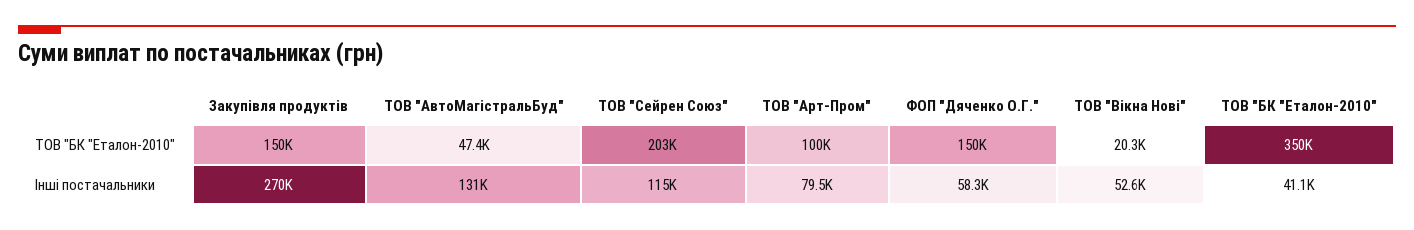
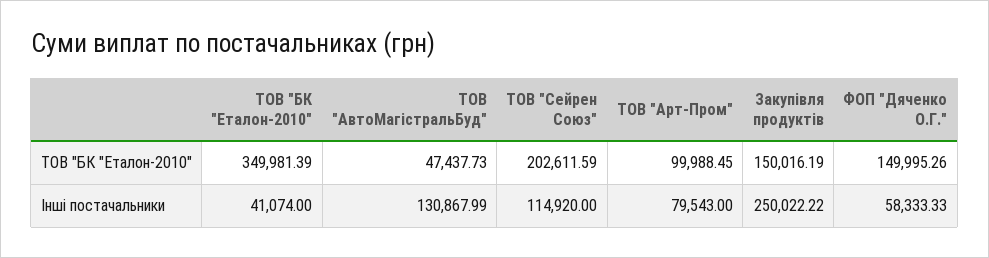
ТОВ "Вікна Нові", ТОВ "БК "Еталон-2010": 20300 -> none
Закупівля продуктів, Інші постачальники: 270000 -> 250022.22
ТОВ "Вікна Нові", Інші постачальники: 52600 -> none

